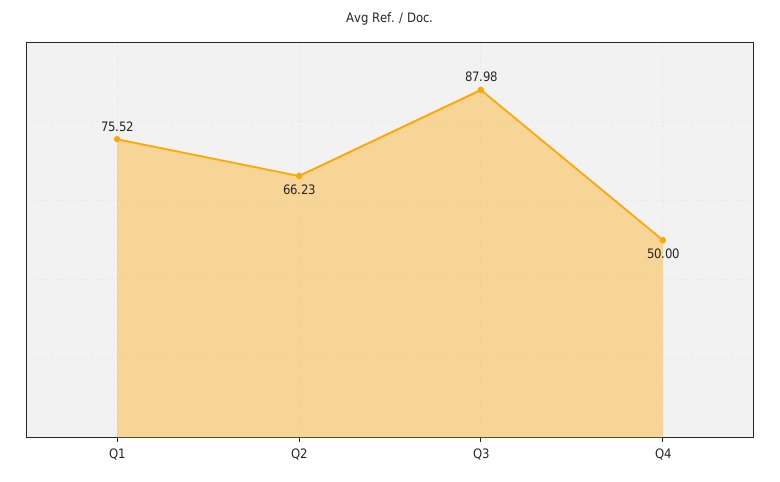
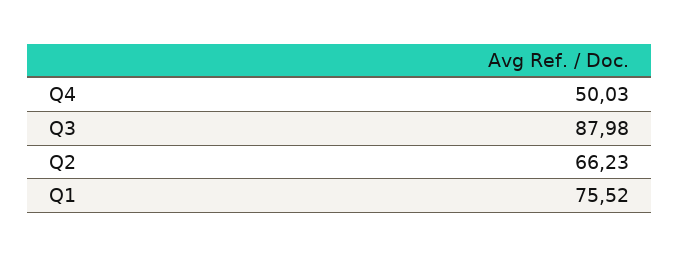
Q4: 50 -> 50.03

